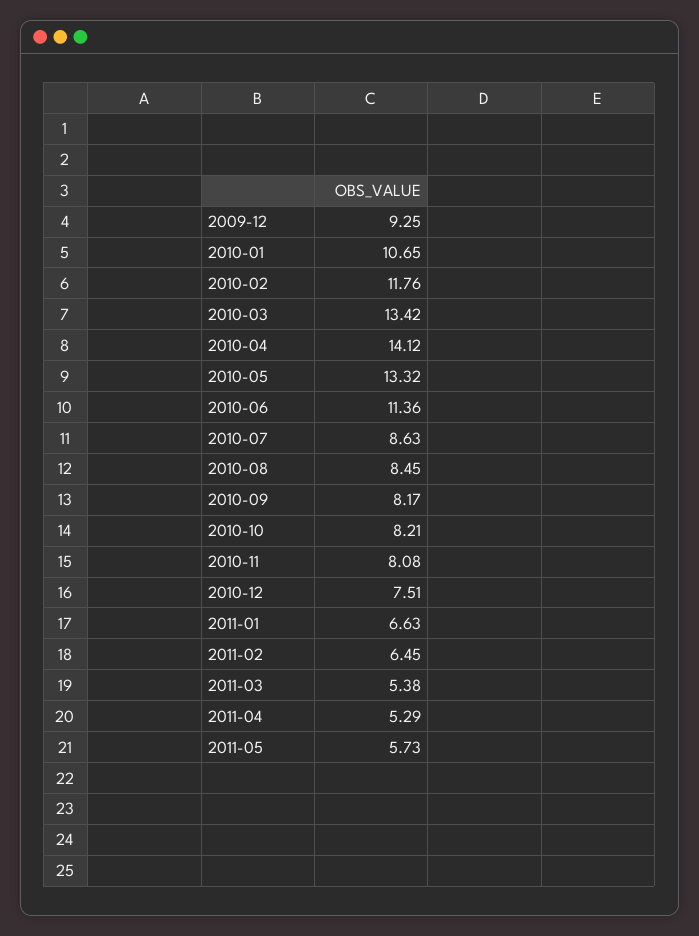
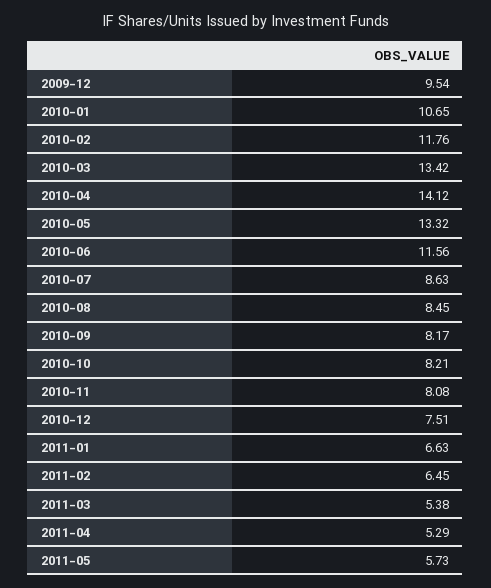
2009-12: 9.25 -> 9.54
2010-06: 11.36 -> 11.56

